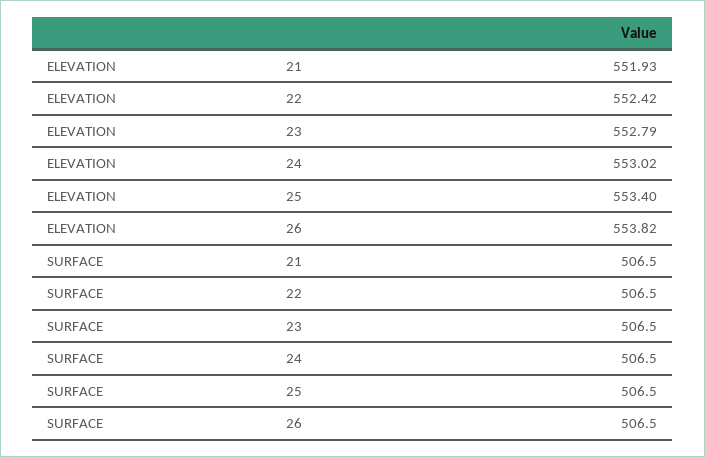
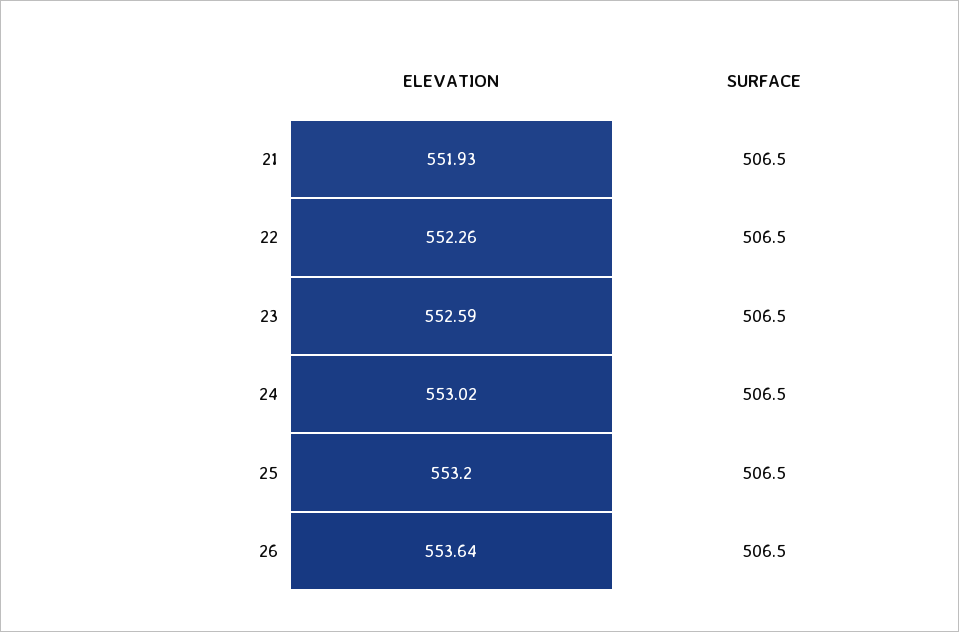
ELEVATION, 22: 552.42 -> 552.26
ELEVATION, 23: 552.79 -> 552.59
ELEVATION, 25: 553.4 -> 553.2
ELEVATION, 26: 553.82 -> 553.64

